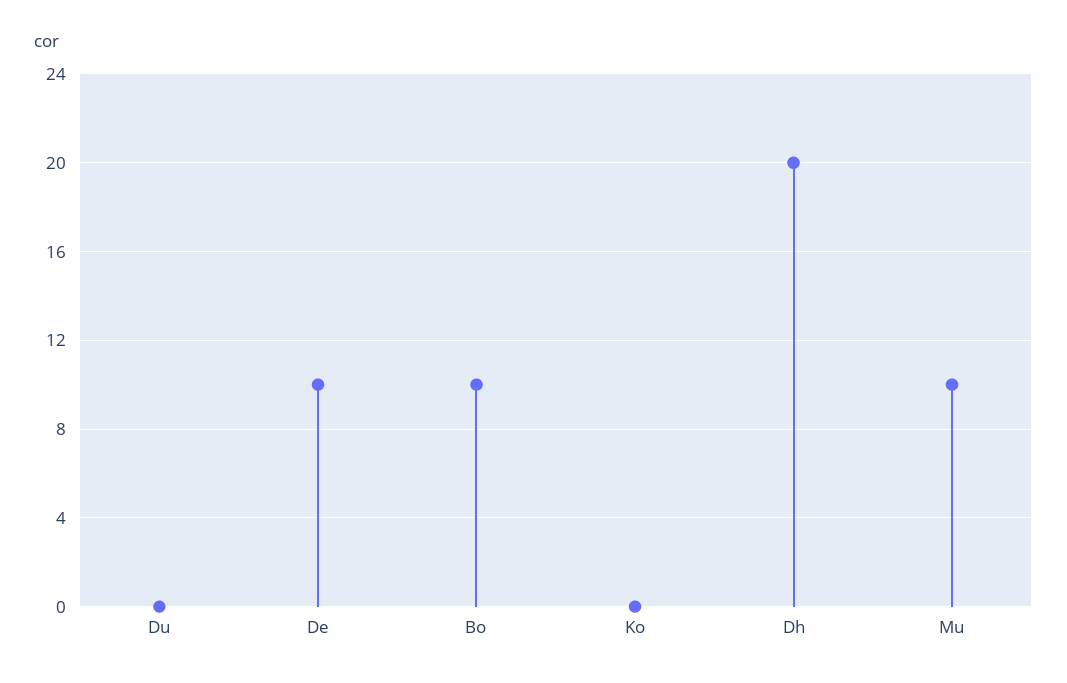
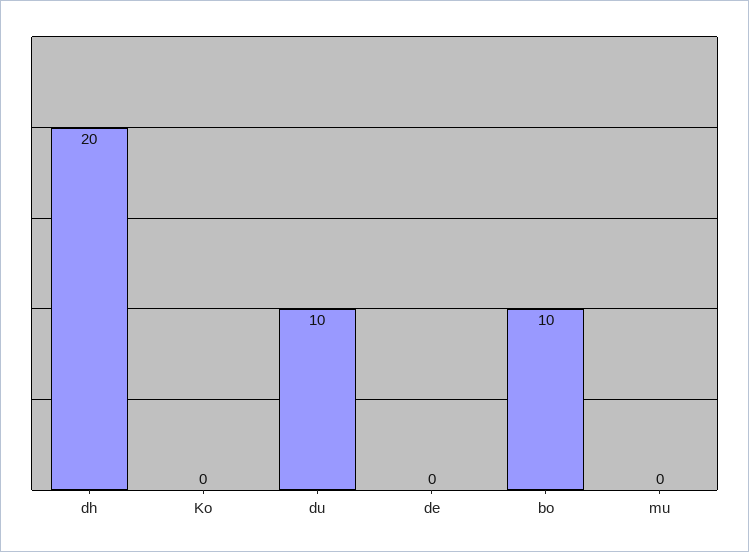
Du: 0 -> 10
De: 10 -> 0
Mu: 10 -> 0

